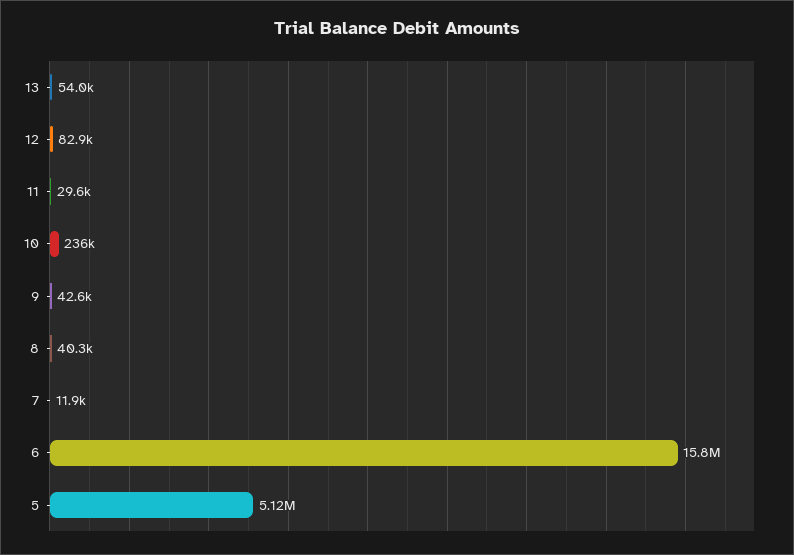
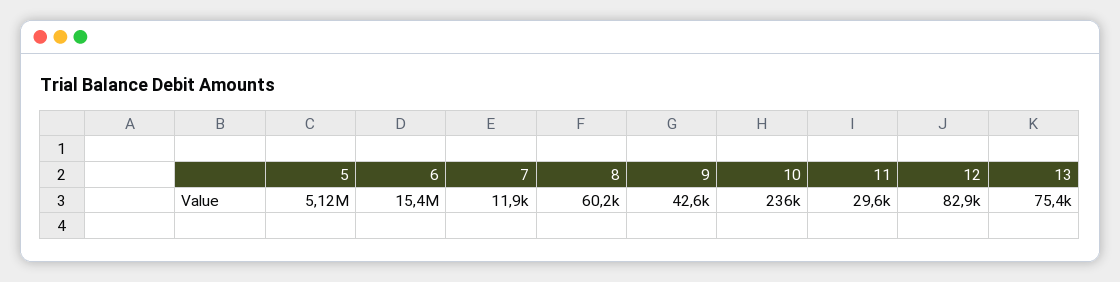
13: 54000 -> 75400
8: 40300 -> 60200
6: 15800000 -> 15400000

